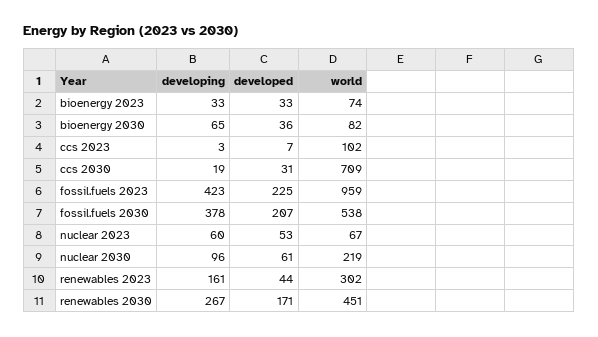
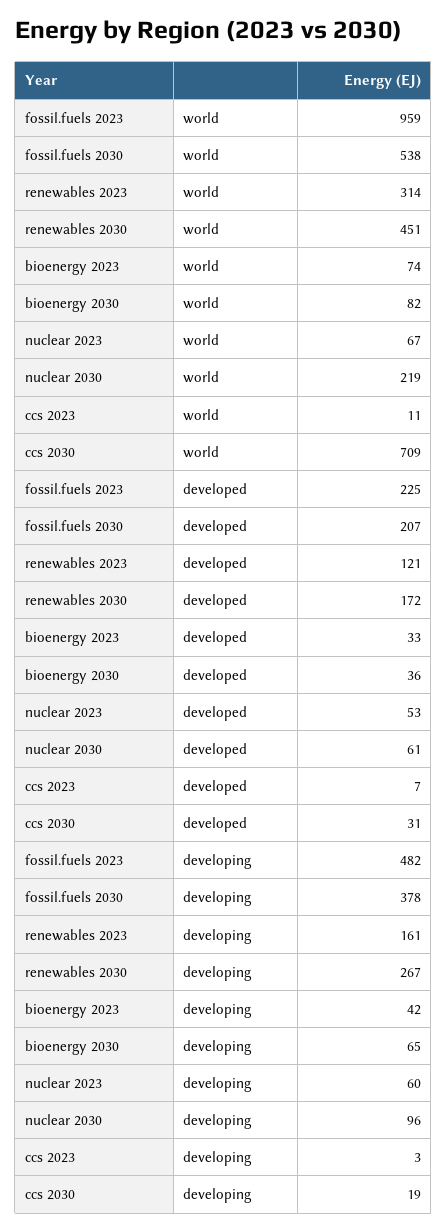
developing, bioenergy 2023: 33 -> 42
world, ccs 2023: 102 -> 11
developing, fossil.fuels 2023: 423 -> 482
developed, renewables 2023: 44 -> 121
world, renewables 2023: 302 -> 314
developed, renewables 2030: 171 -> 172

